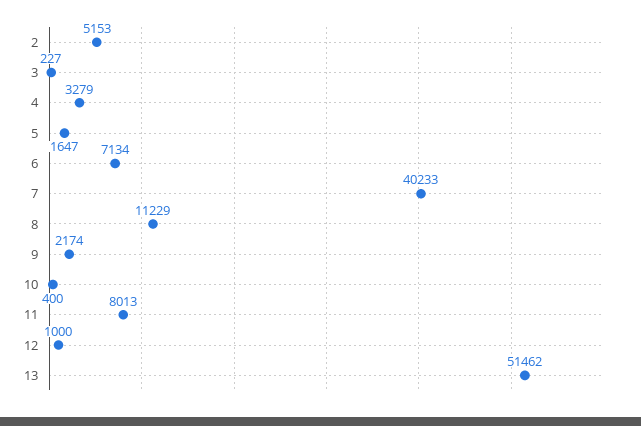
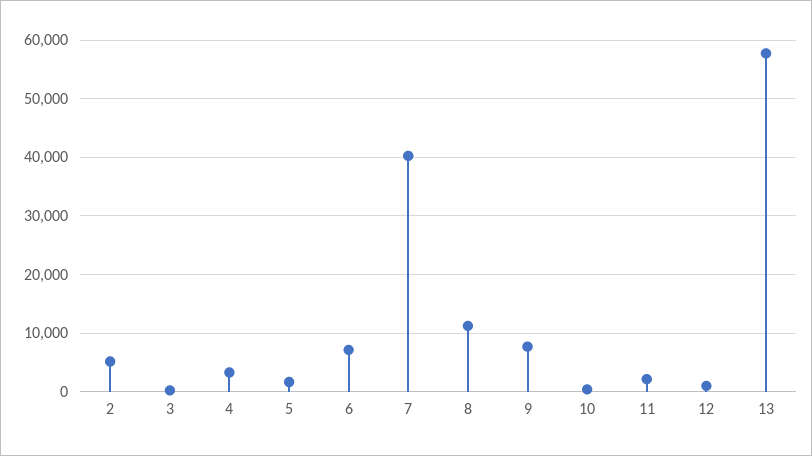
9: 2174 -> 8000
11: 8013 -> 2000
13: 51462 -> 58000

